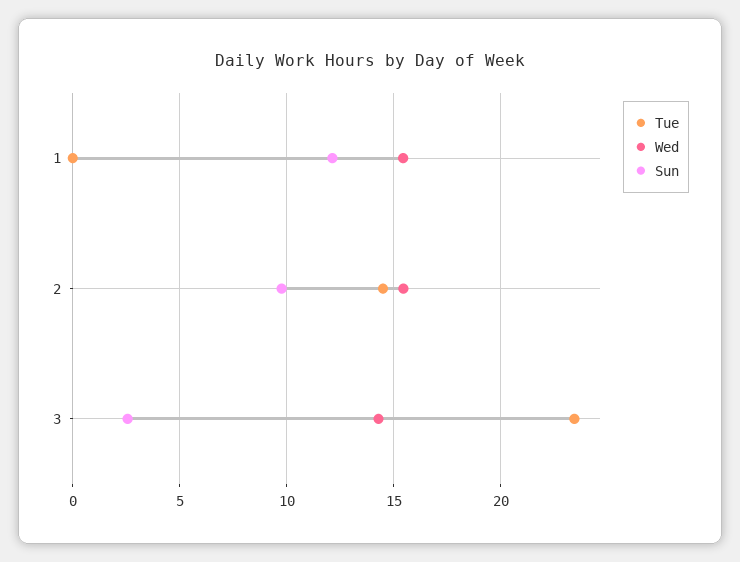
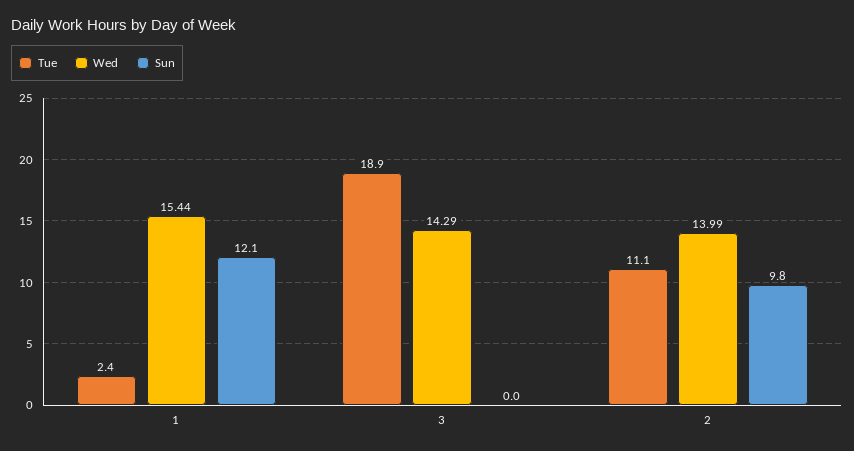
Tue, 1: 0 -> 2.4
Tue, 2: 14.5 -> 11.1
Wed, 2: 15.5 -> 13.99
Tue, 3: 23.5 -> 18.9
Sun, 3: 2.5 -> 0

